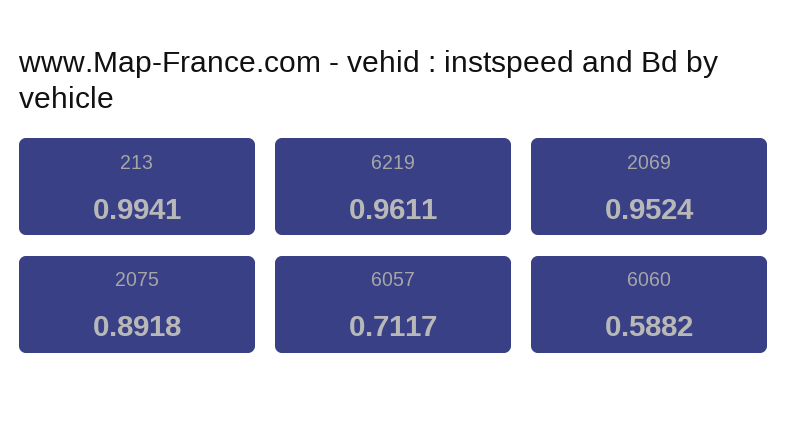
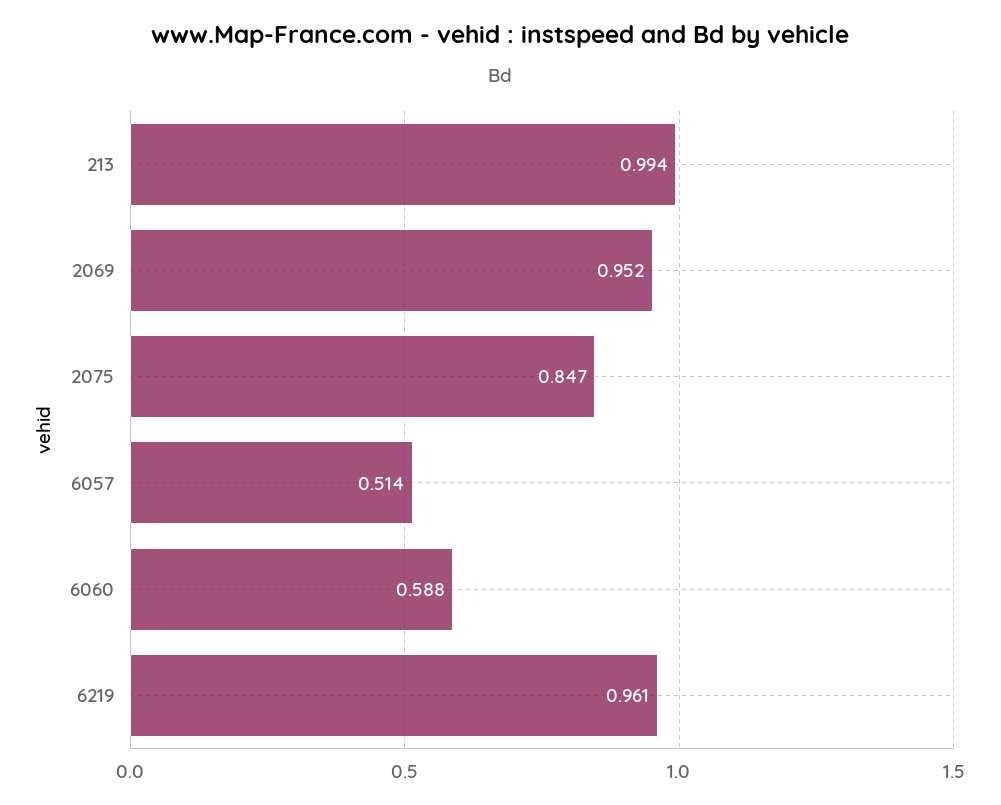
2075: 0.8918 -> 0.847
6057: 0.7117 -> 0.514

